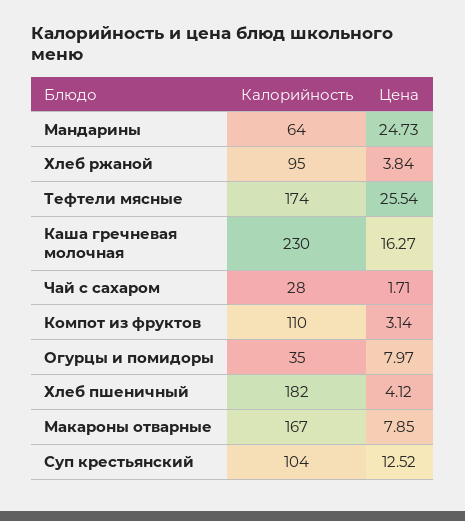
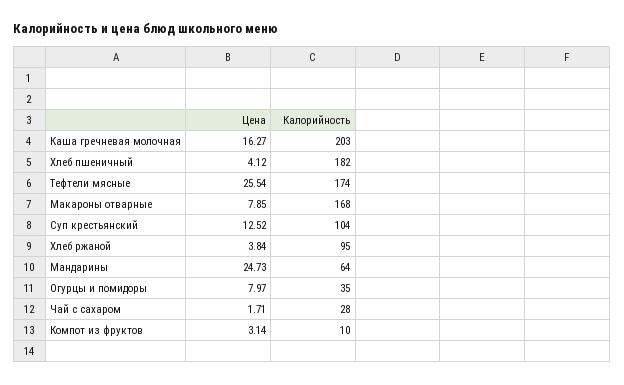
Калорийность, Каша гречневая молочная: 230 -> 203
Калорийность, Компот из фруктов: 110 -> 10
Калорийность, Макароны отварные: 167 -> 168

